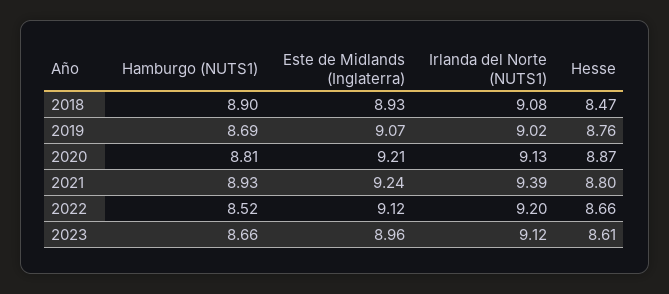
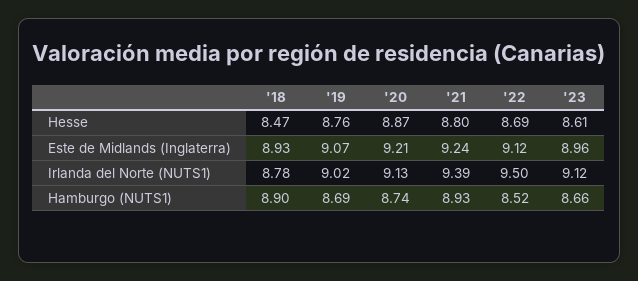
Irlanda del Norte (NUTS1), 2018: 9.08 -> 8.78
Hamburgo (NUTS1), 2020: 8.81 -> 8.74
Irlanda del Norte (NUTS1), 2022: 9.2 -> 9.5
Hesse, 2022: 8.66 -> 8.69

